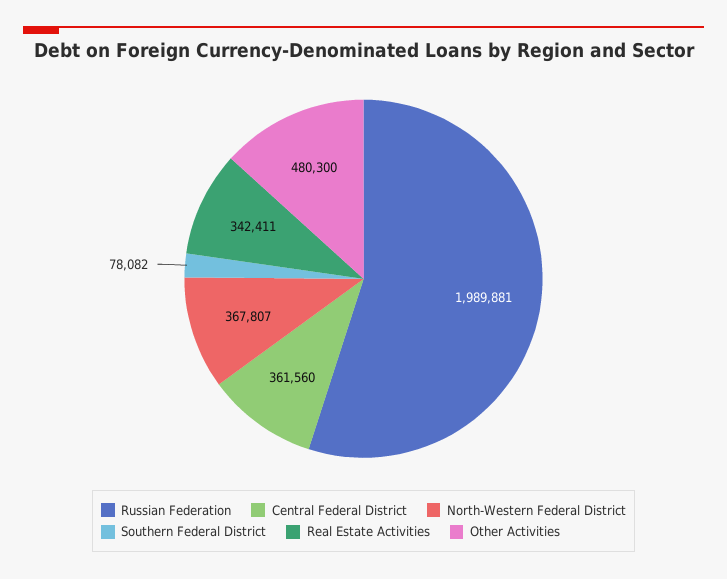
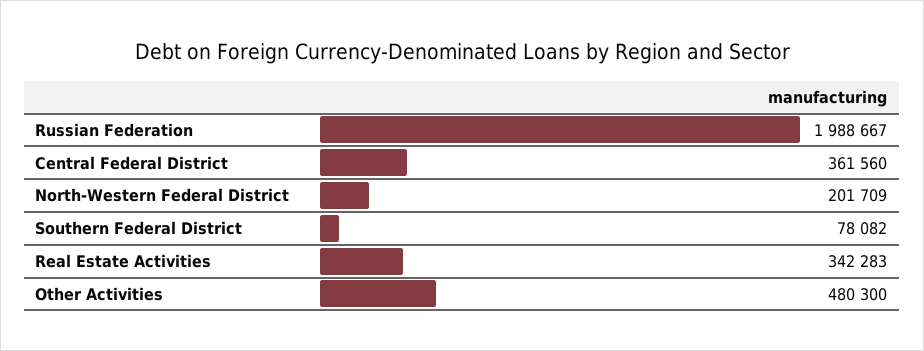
Russian Federation: 1989881 -> 1988667
North-Western Federal District: 367807 -> 201709
Real Estate Activities: 342411 -> 342283

